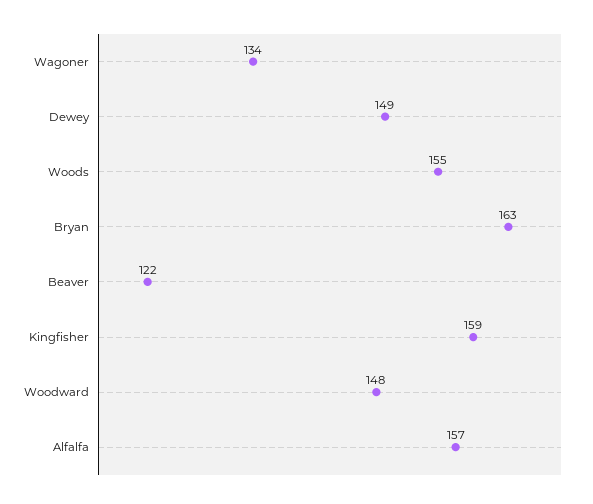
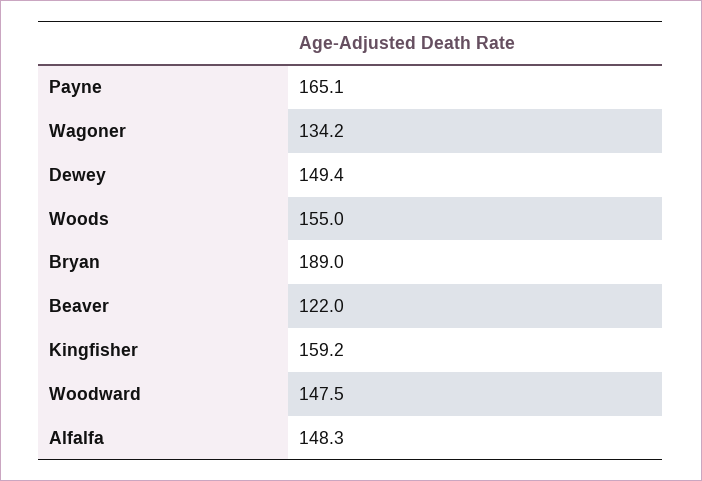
Bryan: 163 -> 189
Alfalfa: 157 -> 148.3
Payne: none -> 165.1

